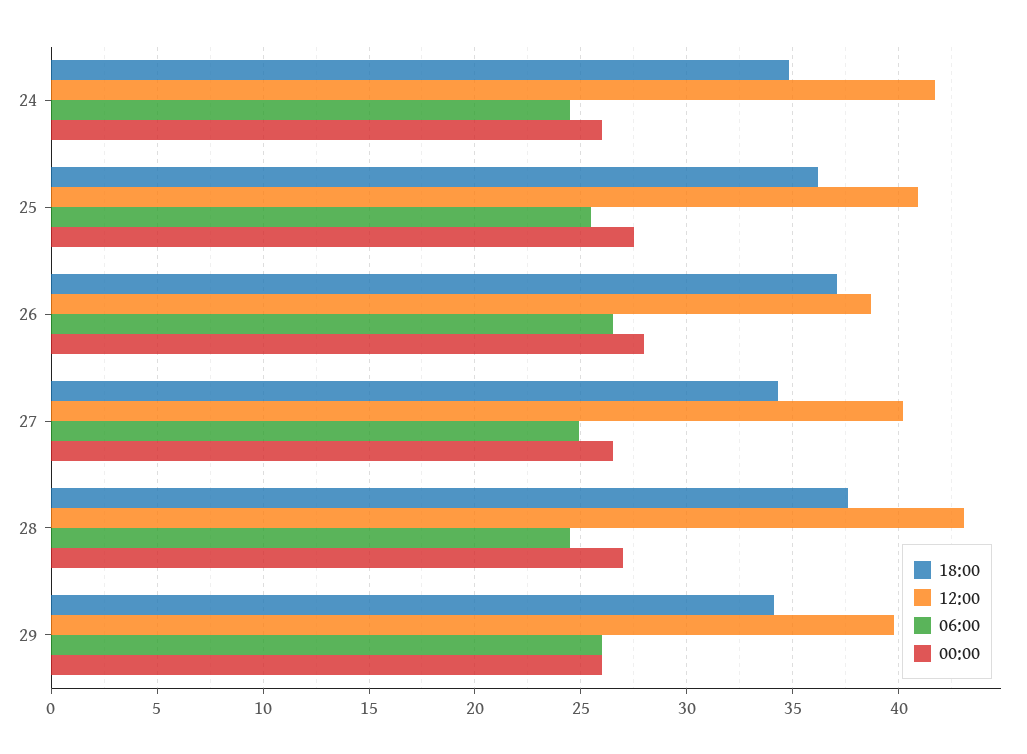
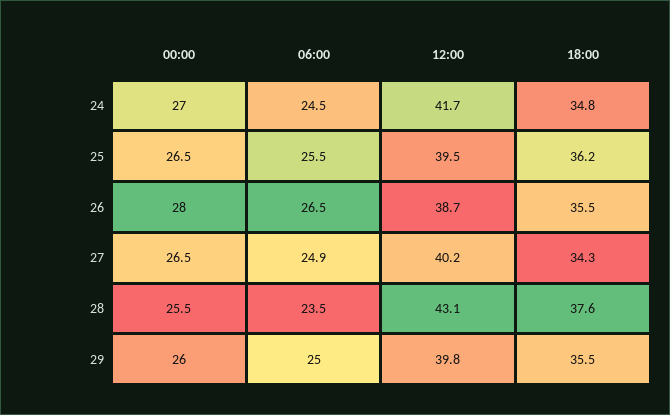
00:00, 24: 26 -> 27
12:00, 25: 41 -> 39.5
00:00, 25: 27.5 -> 26.5
18:00, 26: 37 -> 35.5
06:00, 28: 24.5 -> 23.5
00:00, 28: 27 -> 25.5
18:00, 29: 34 -> 35.5
06:00, 29: 26 -> 25

